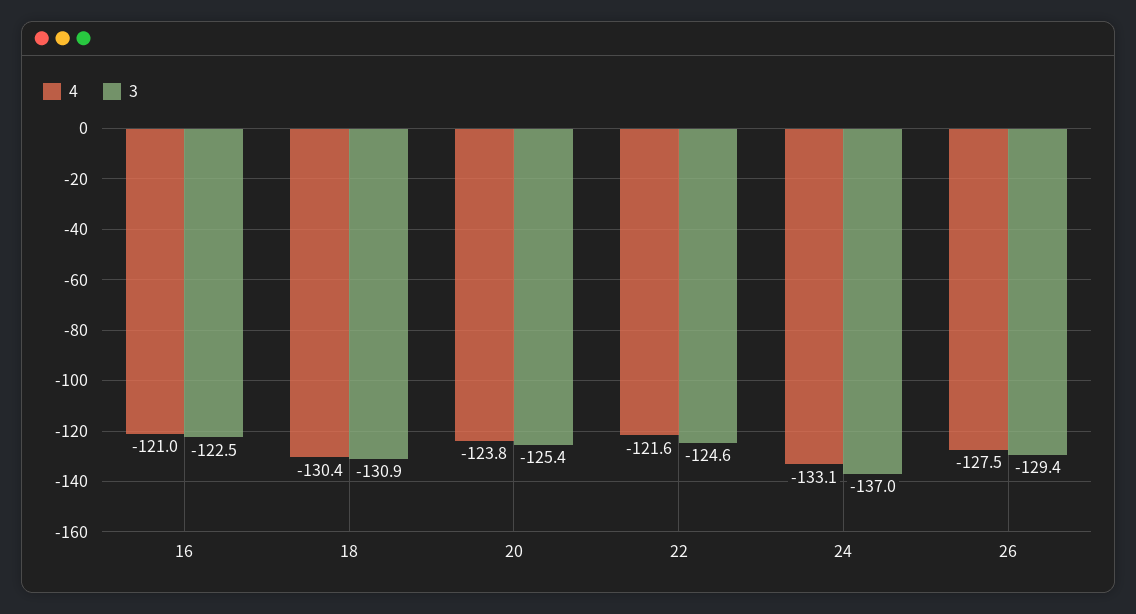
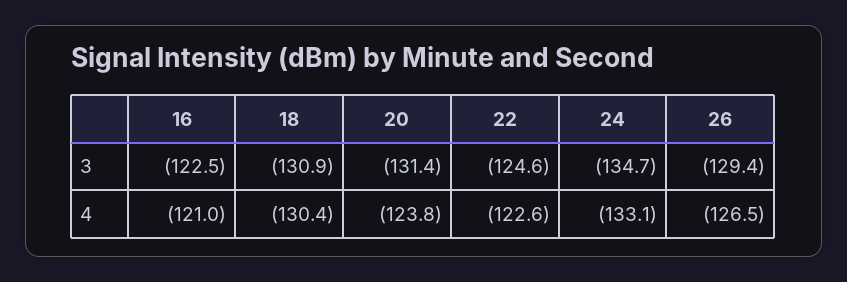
3, 20: -125.4 -> -131.4
4, 22: -121.6 -> -122.6
3, 24: -137 -> -134.7
4, 26: -127.5 -> -126.5

